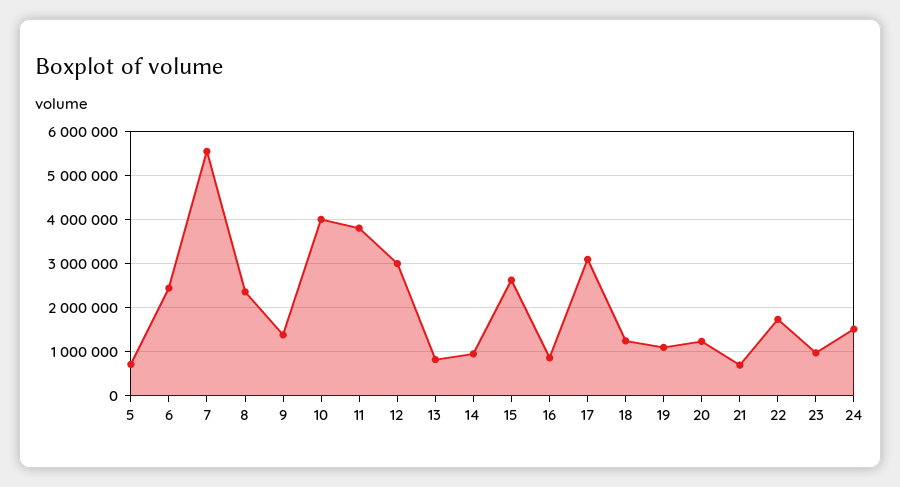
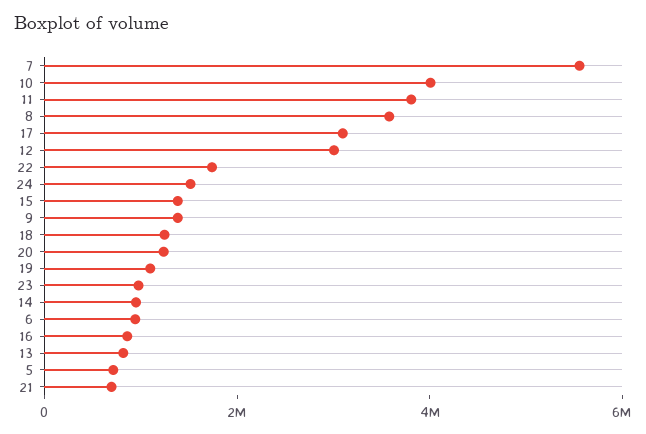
6: 2400000 -> 1000000
8: 2400000 -> 3500000
15: 2600000 -> 1500000

